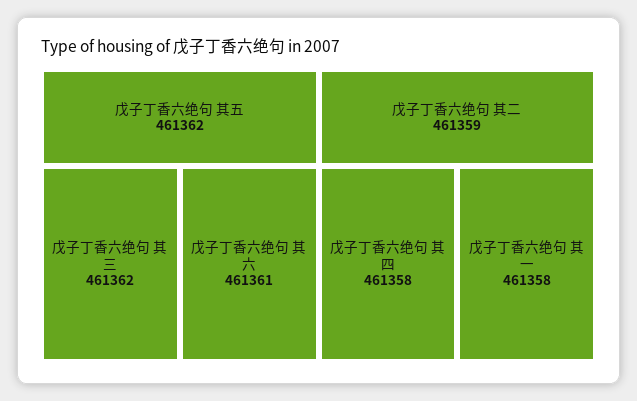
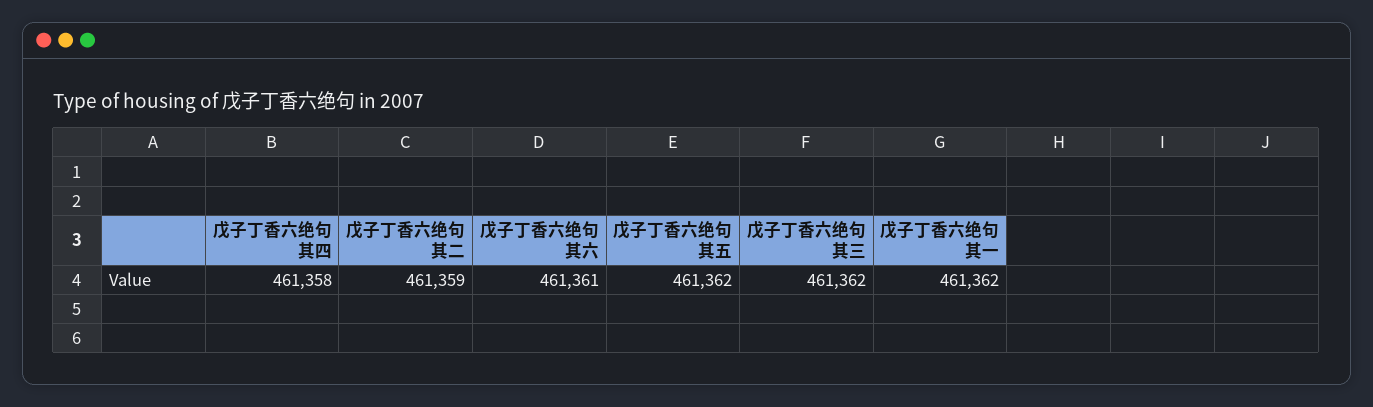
戊子丁香六绝句 其一: 461358 -> 461362

